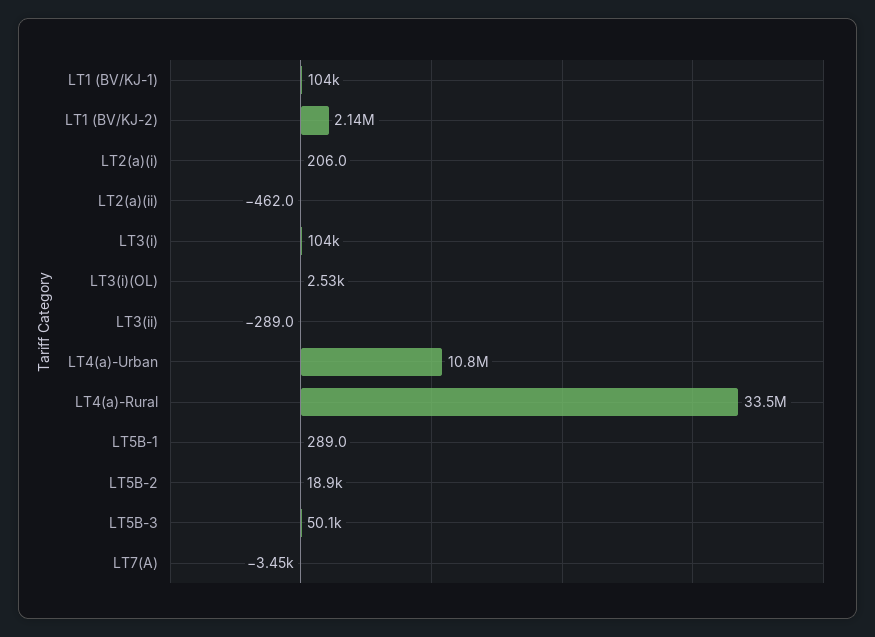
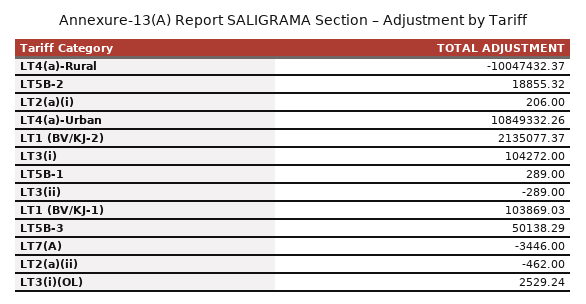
LT4(a)-Rural: 33500000 -> -10047432.37

